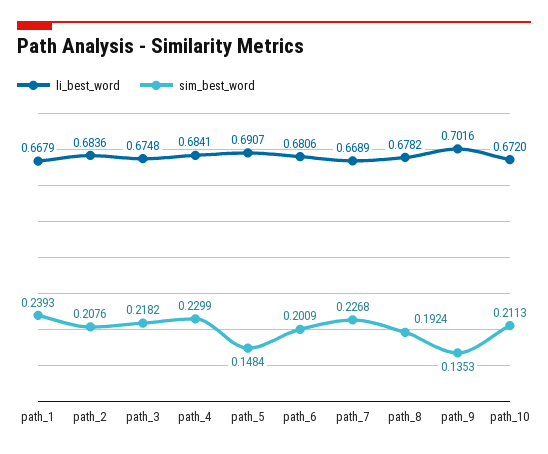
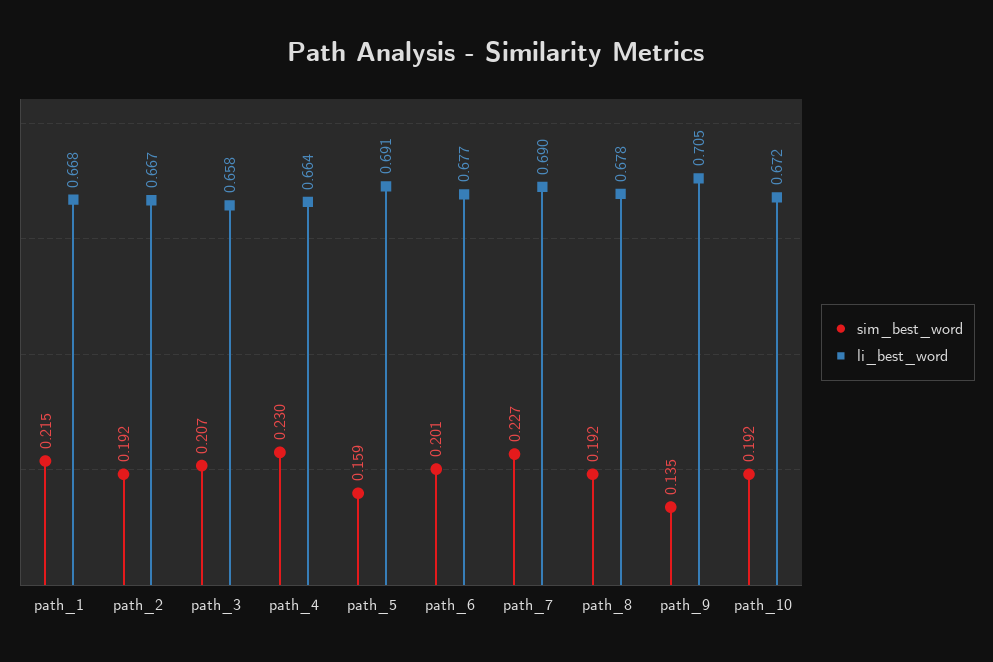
sim_best_word, path_1: 0.2393 -> 0.215
li_best_word, path_2: 0.6836 -> 0.667
sim_best_word, path_2: 0.2076 -> 0.192
li_best_word, path_3: 0.6748 -> 0.658
sim_best_word, path_3: 0.2182 -> 0.207
li_best_word, path_4: 0.6841 -> 0.664
sim_best_word, path_5: 0.1484 -> 0.159
li_best_word, path_6: 0.6806 -> 0.677
li_best_word, path_7: 0.6689 -> 0.69
li_best_word, path_9: 0.7016 -> 0.705
sim_best_word, path_10: 0.2113 -> 0.192

